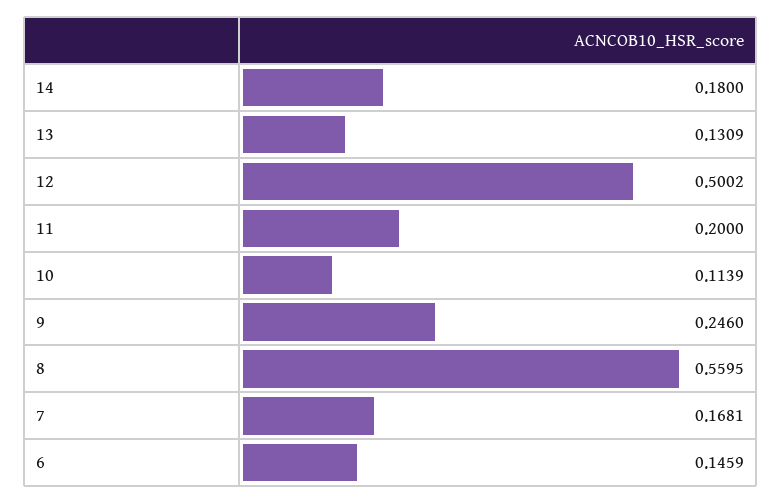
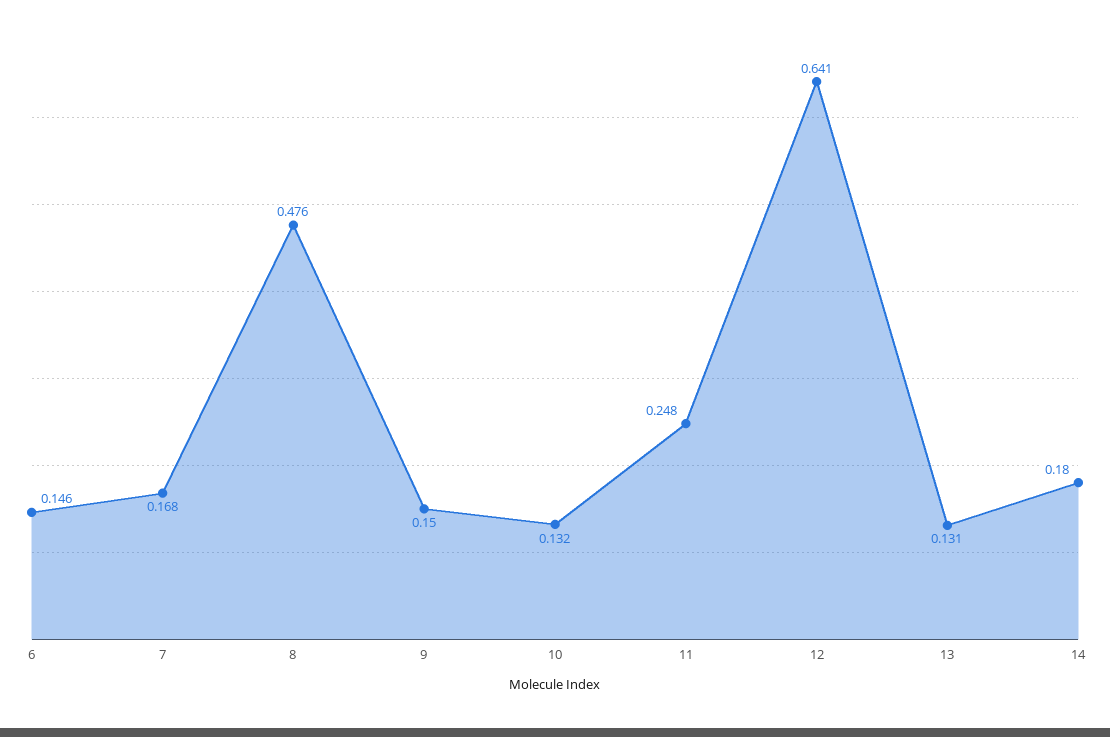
12: 0.5002 -> 0.641
11: 0.2 -> 0.248
10: 0.1139 -> 0.132
9: 0.246 -> 0.15
8: 0.5595 -> 0.476

